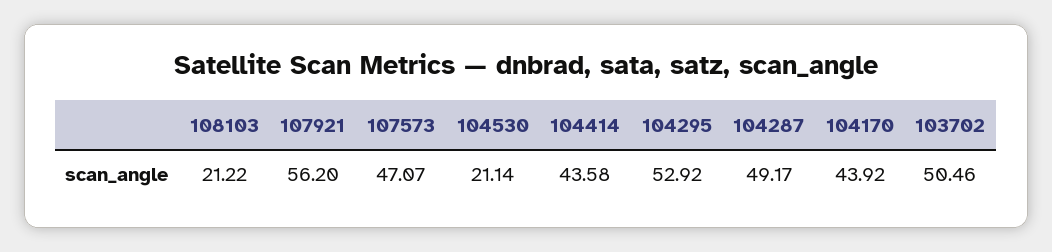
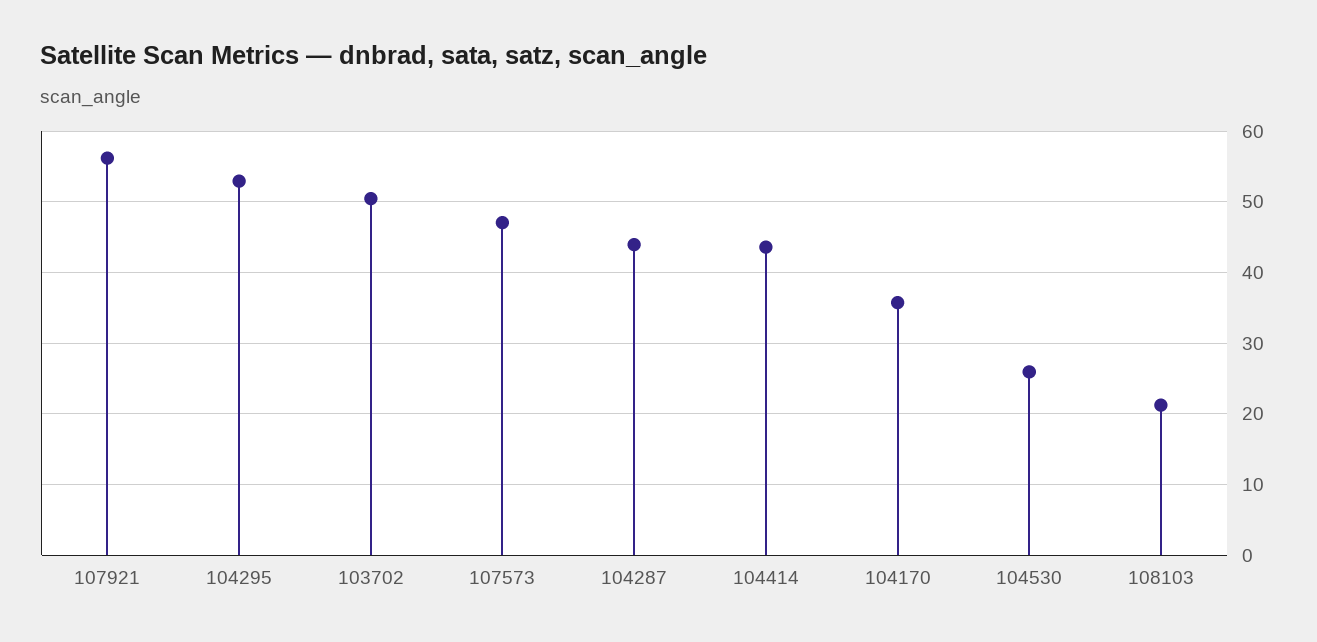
104530: 21.14 -> 26
104287: 49.17 -> 44
104170: 43.92 -> 36

